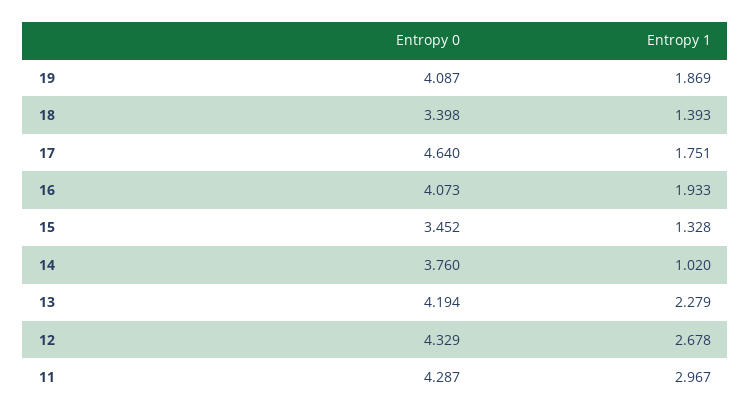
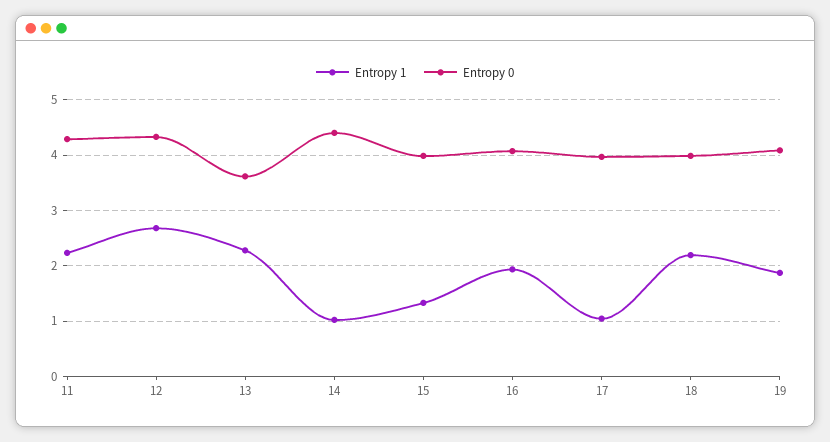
Entropy 0, 18: 3.398 -> 4
Entropy 1, 18: 1.393 -> 2.2
Entropy 0, 17: 4.64 -> 4
Entropy 1, 17: 1.751 -> 1
Entropy 0, 15: 3.452 -> 4
Entropy 0, 14: 3.76 -> 4.4
Entropy 0, 13: 4.194 -> 3.6
Entropy 1, 11: 2.967 -> 2.2

